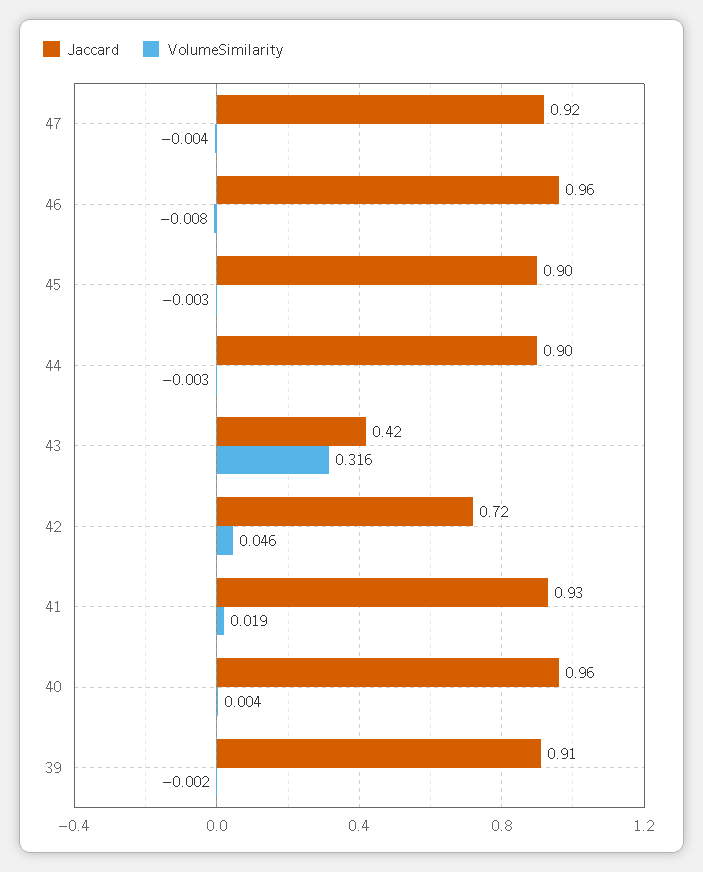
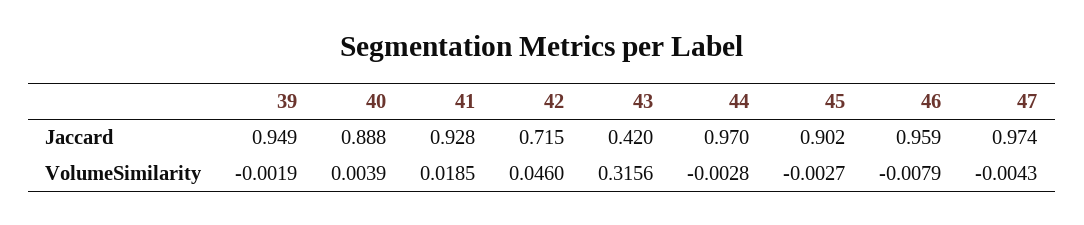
Jaccard, 47: 0.92 -> 0.974
Jaccard, 44: 0.9 -> 0.97
Jaccard, 40: 0.96 -> 0.888
Jaccard, 39: 0.91 -> 0.949

